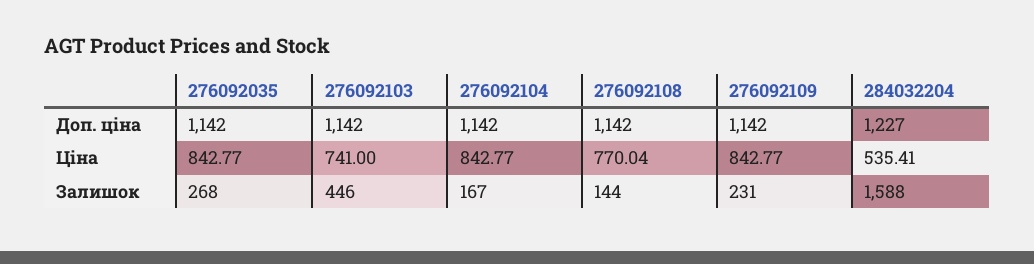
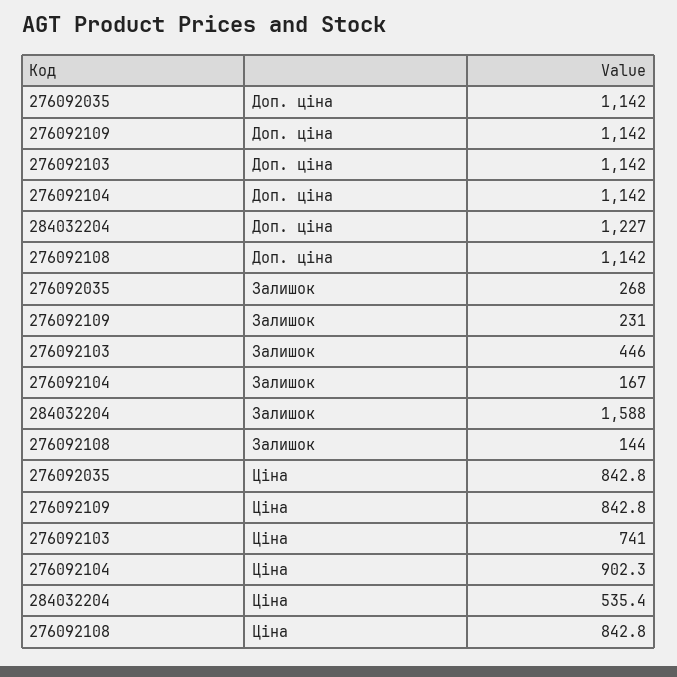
276092104, Ціна: 842.77 -> 902.3
276092108, Ціна: 770.04 -> 842.8

